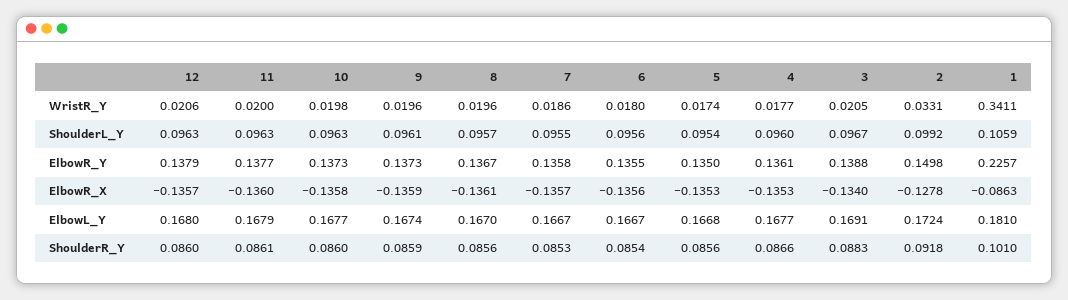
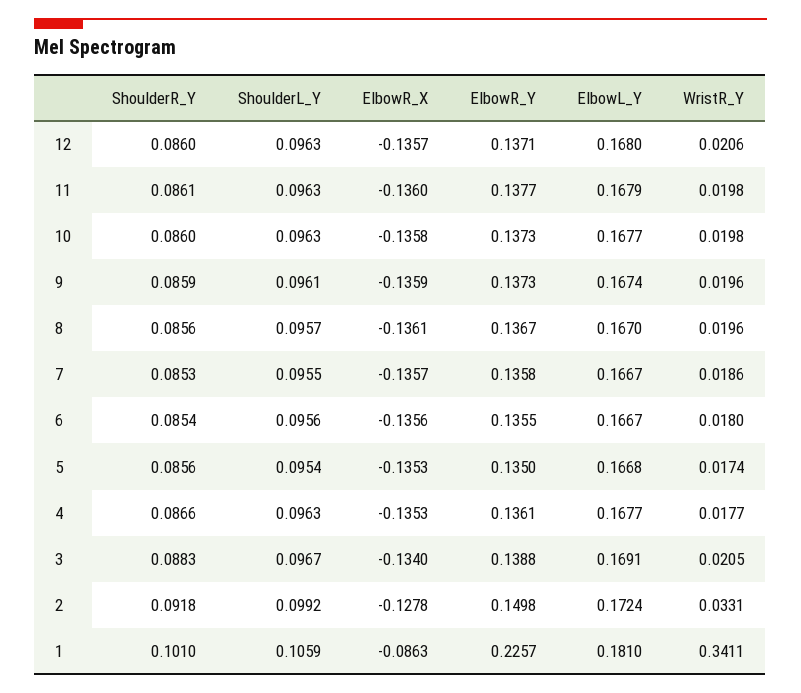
11, WristR_Y: 0.02 -> 0.0198
4, ShoulderL_Y: 0.096 -> 0.0963
12, ElbowR_Y: 0.1379 -> 0.1371

